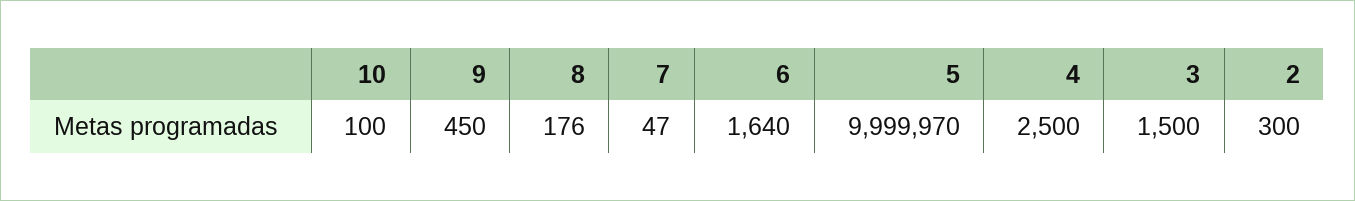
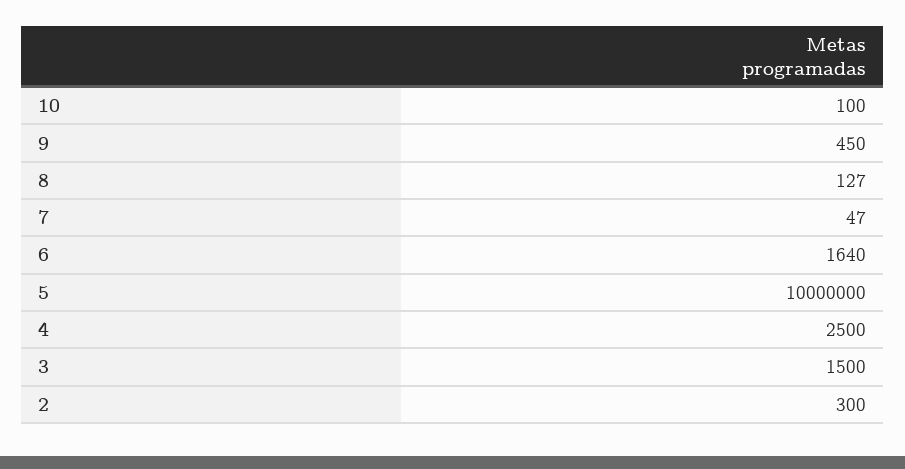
8: 176 -> 127
5: 9999970 -> 10000000

